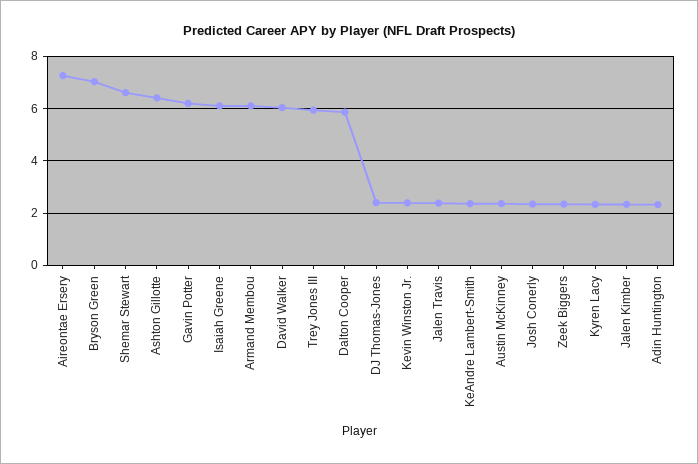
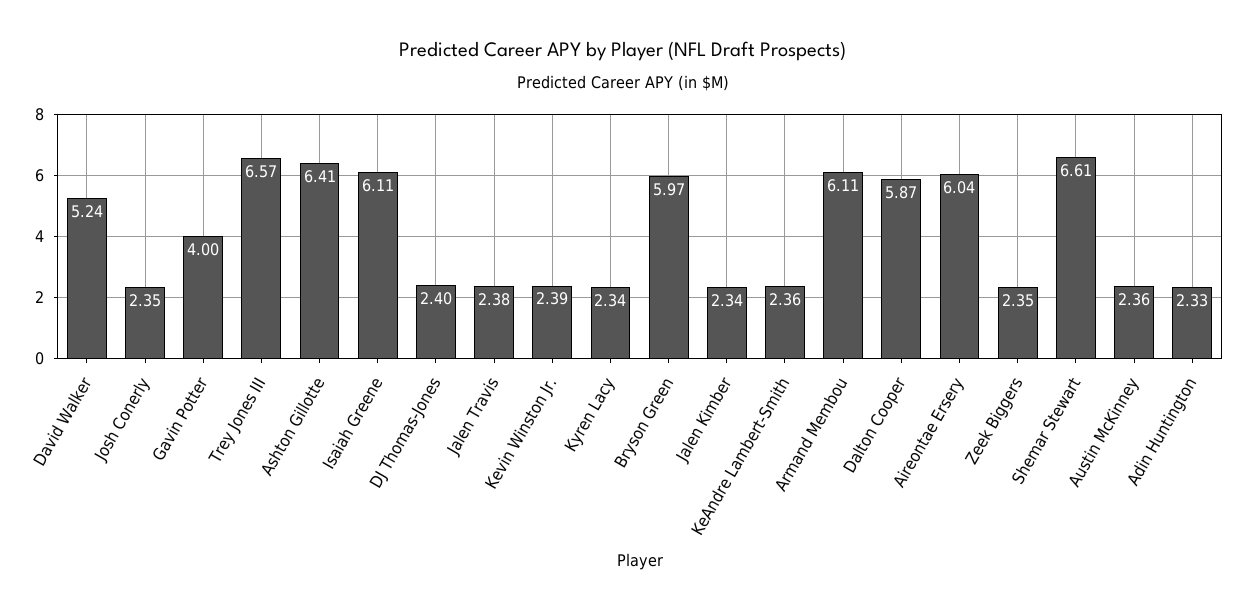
Aireontae Ersery: 7.25 -> 6.04
Bryson Green: 7 -> 5.97
Gavin Potter: 6.25 -> 4
David Walker: 6 -> 5.24
Trey Jones III: 6 -> 6.57

